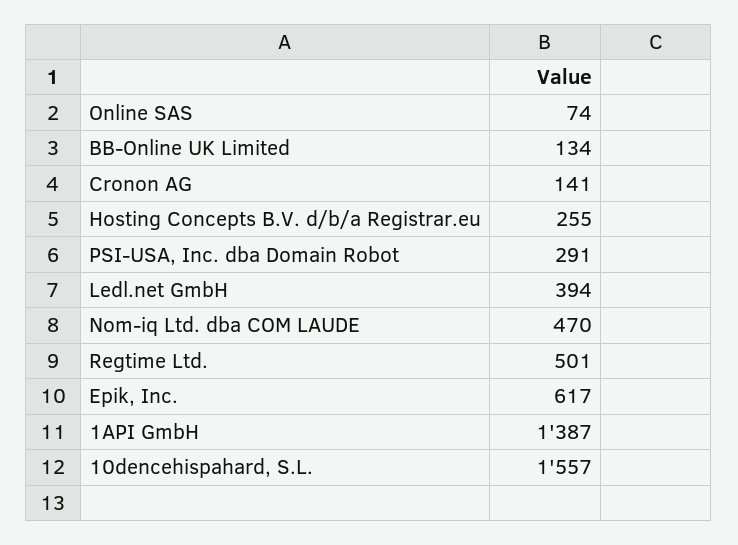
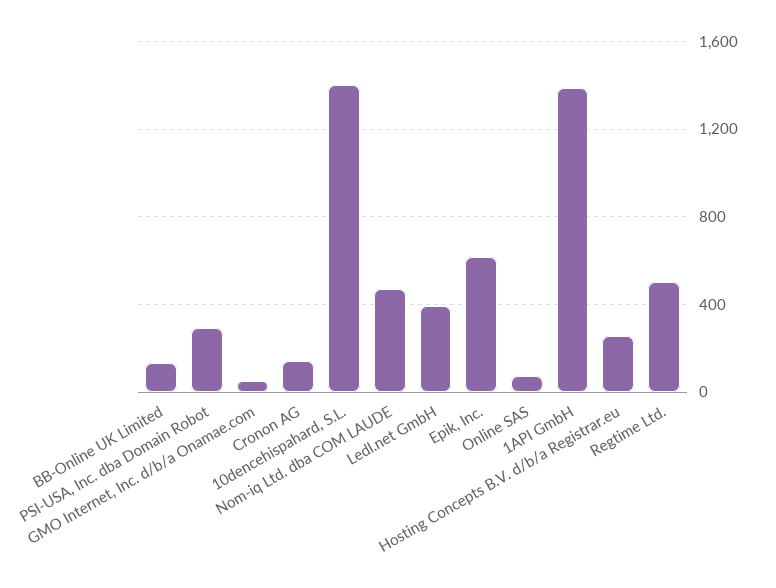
10dencehispahard, S.L.: 1557 -> 1400
GMO Internet, Inc. d/b/a Onamae.com: none -> 50

